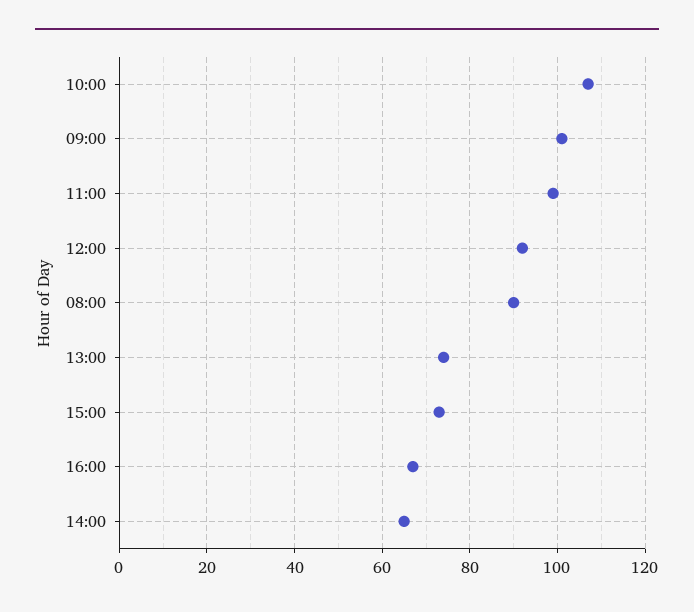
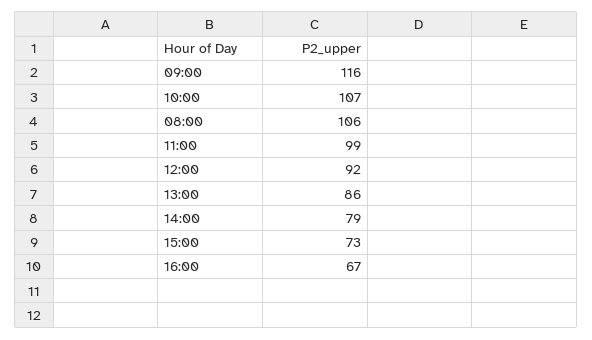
09:00: 100 -> 116
08:00: 90 -> 106
13:00: 75 -> 86
14:00: 65 -> 79

